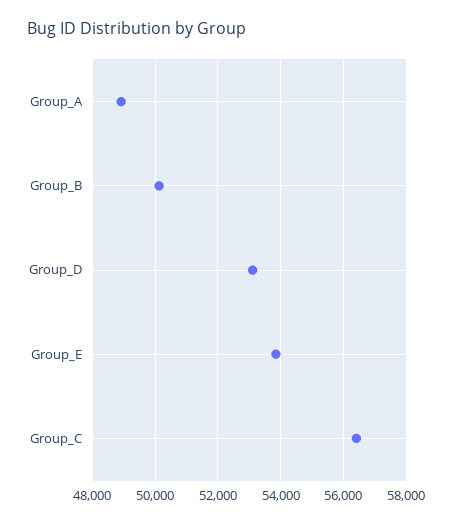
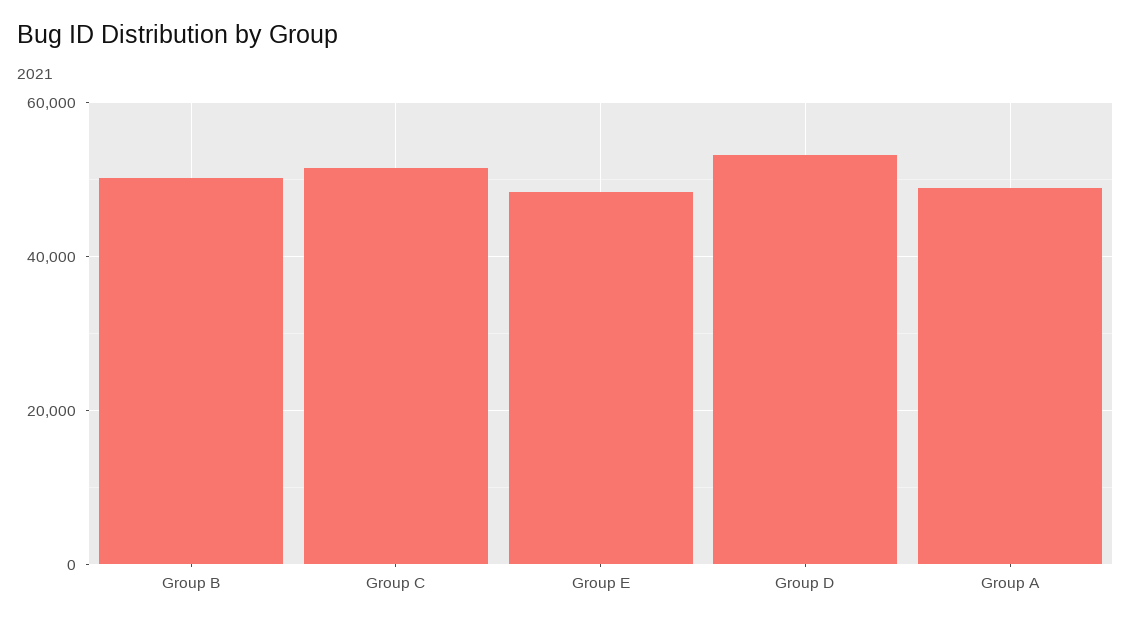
Group_E: 53800 -> 48000
Group_C: 56400 -> 52000

